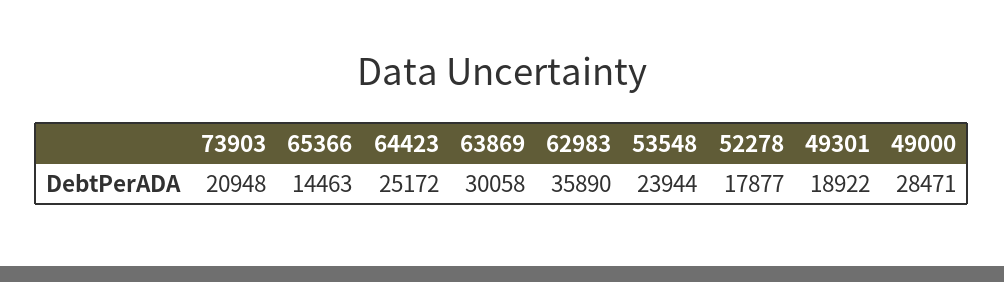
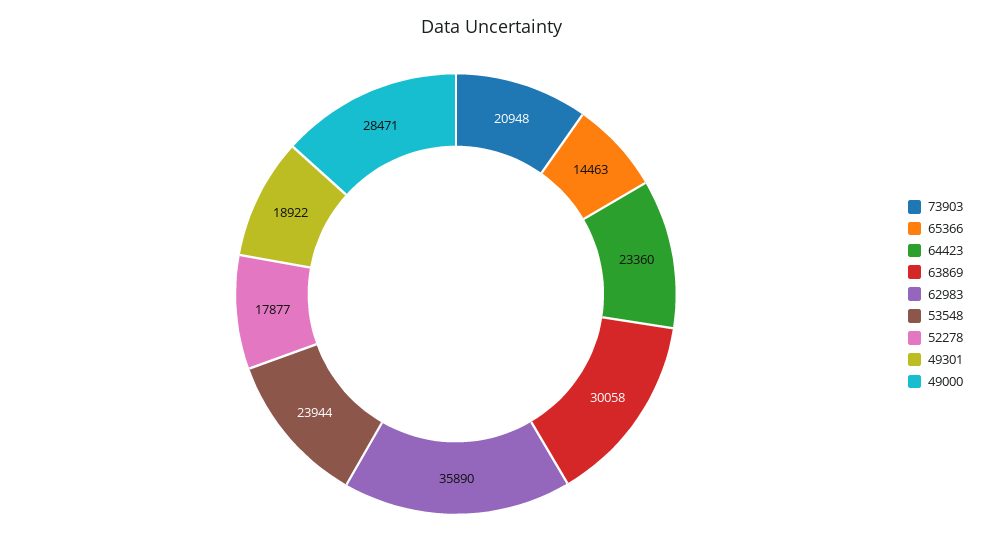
64423: 25172 -> 23360

